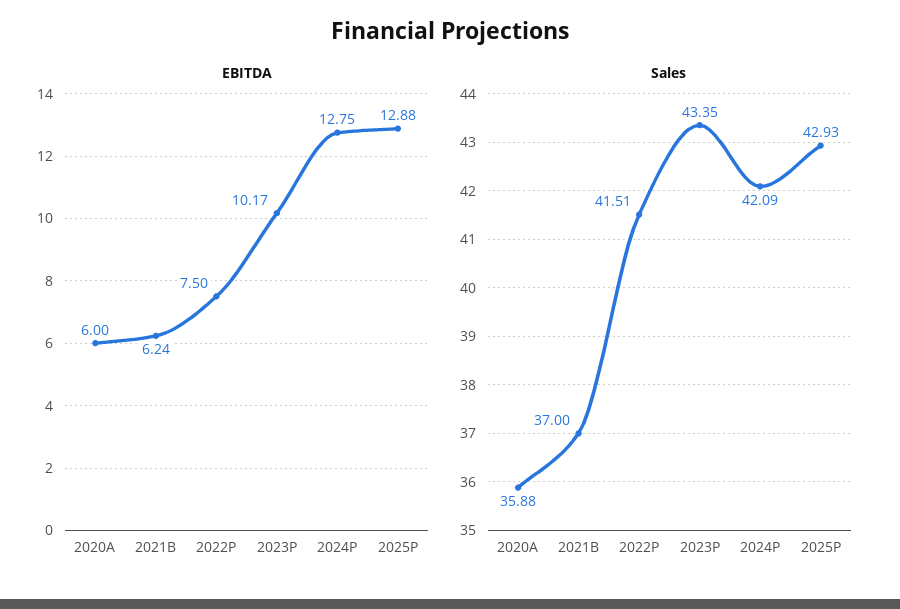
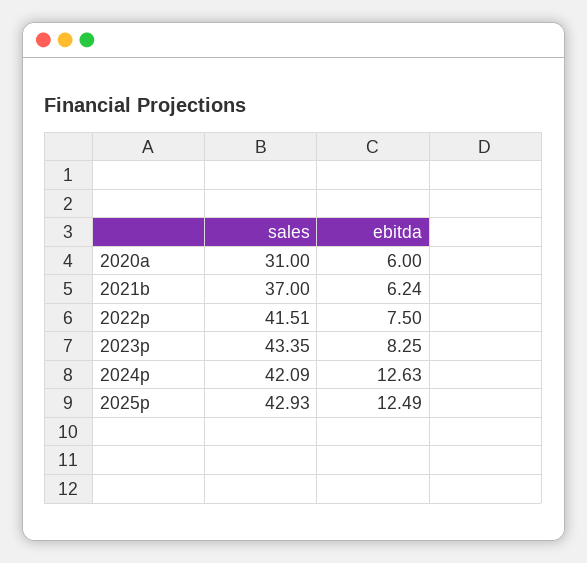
EBITDA, 2023P: 10.17 -> 8.25
EBITDA, 2024P: 12.75 -> 12.63
EBITDA, 2025P: 12.88 -> 12.49
Sales, 2020A: 35.88 -> 31

